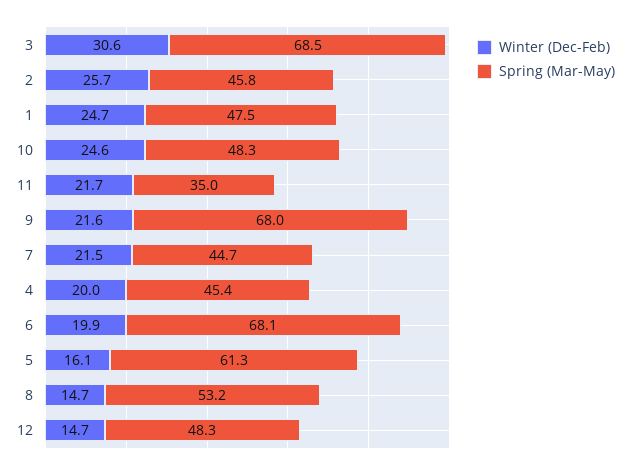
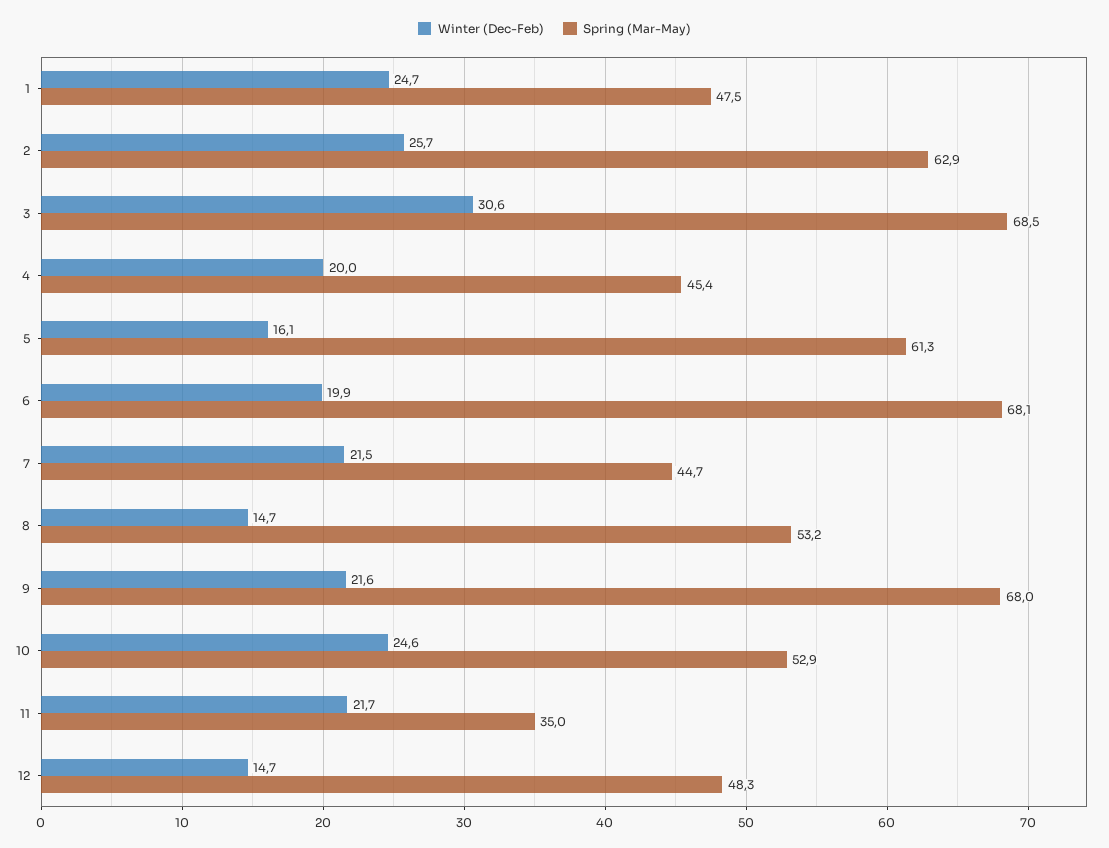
Spring (Mar-May), 2: 45.8 -> 62.9
Spring (Mar-May), 10: 48.3 -> 52.9

